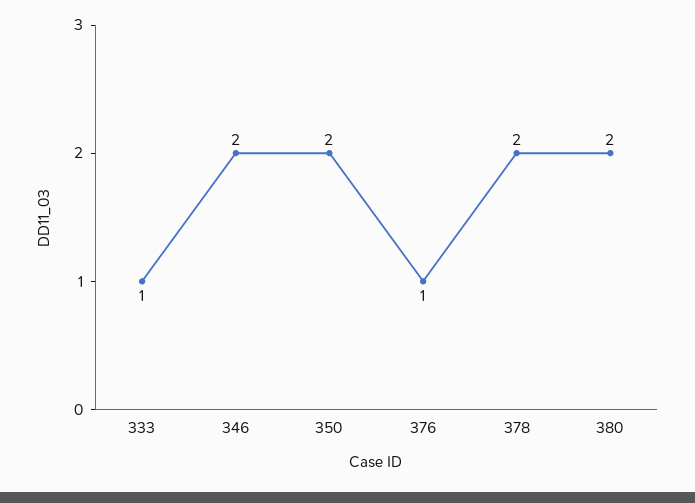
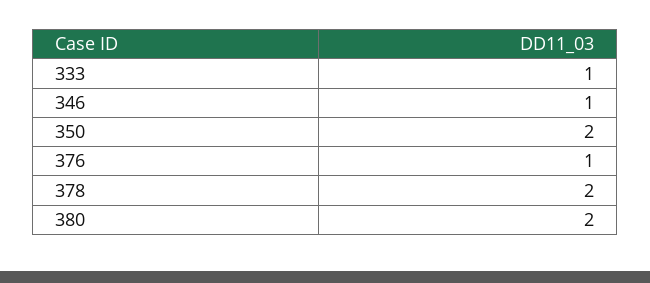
346: 2 -> 1

